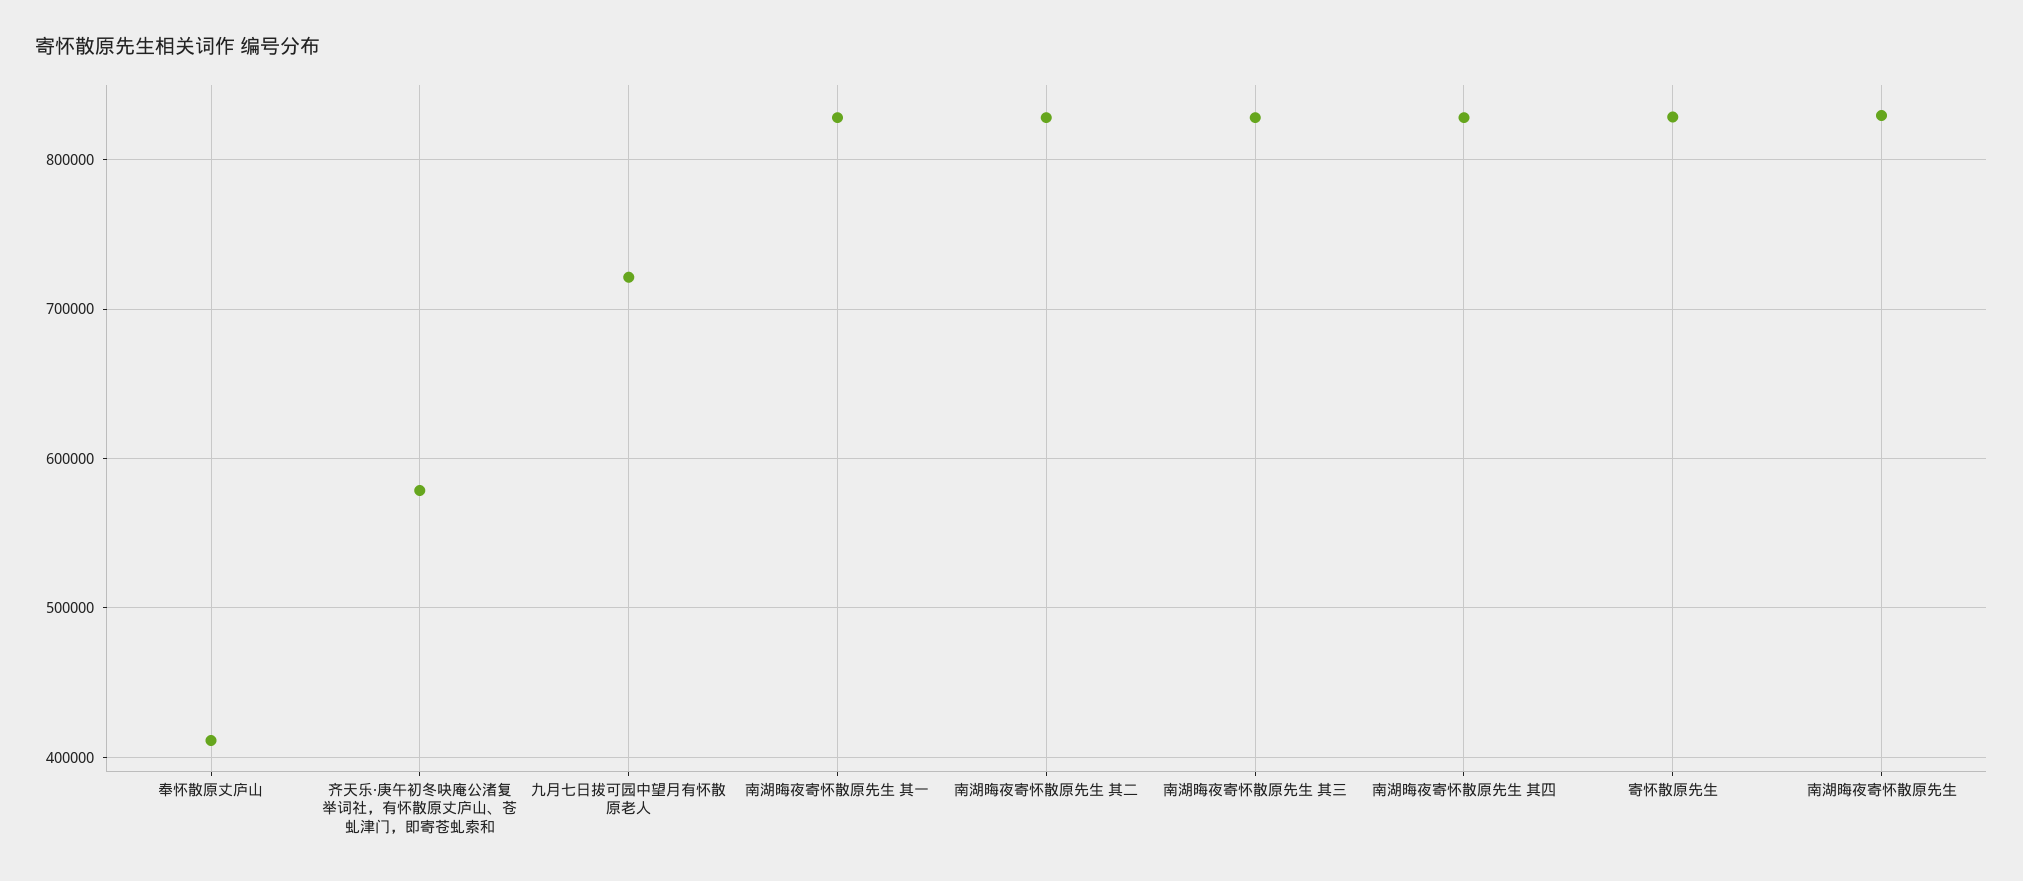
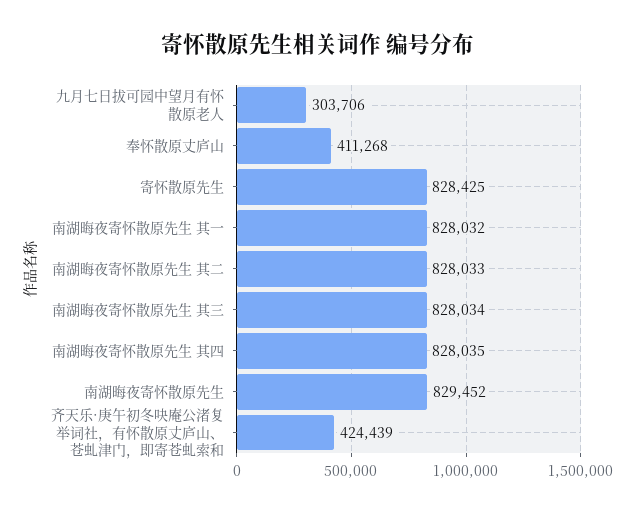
齐天乐·庚午初冬吷庵公渚复举词社，有怀散原丈庐山、苍虬津门，即寄苍虬索和: 580000 -> 424439
九月七日拔可园中望月有怀散原老人: 720000 -> 303706

